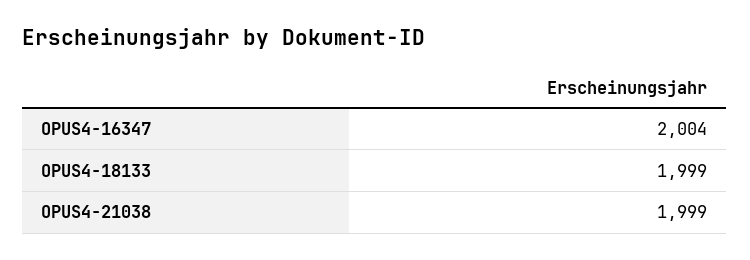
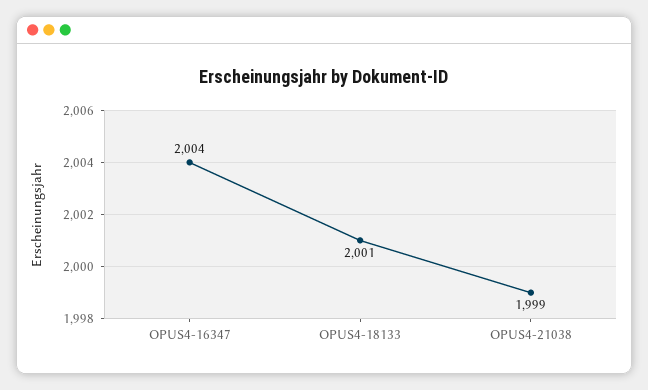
OPUS4-18133: 1999 -> 2001

